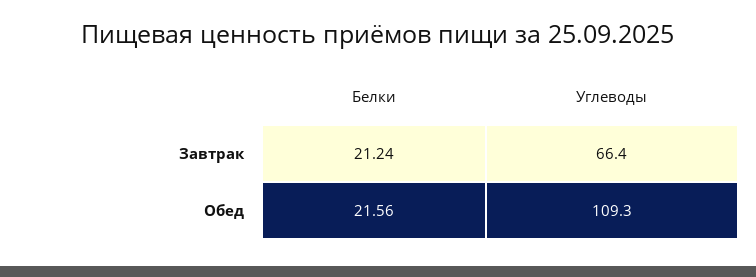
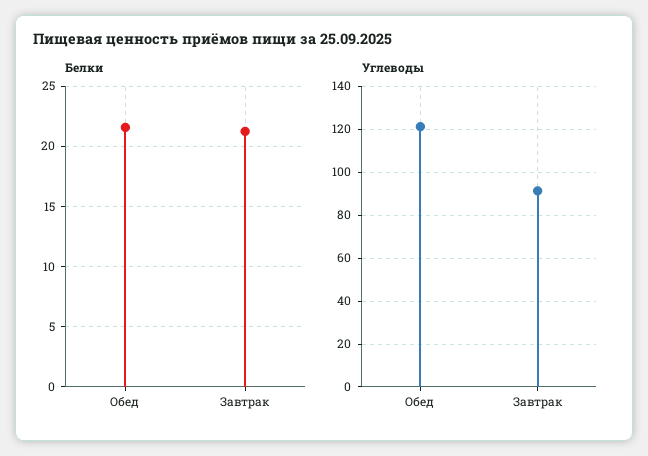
Углеводы, Завтрак: 66.4 -> 90
Углеводы, Обед: 109.3 -> 120

